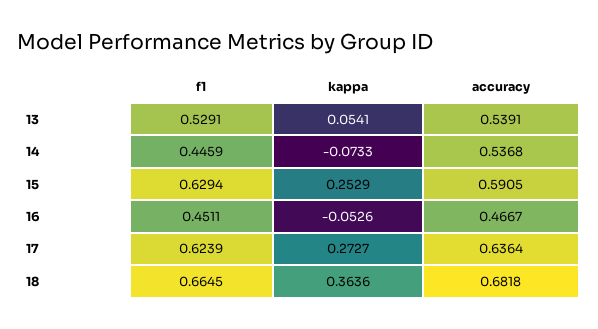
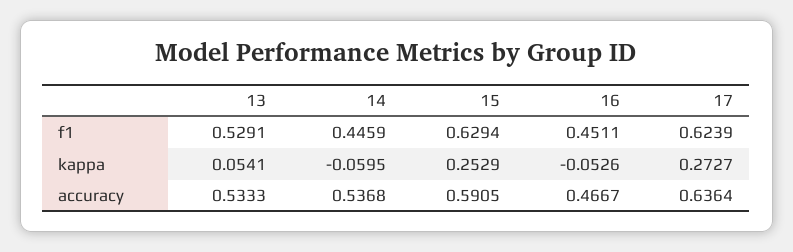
accuracy, 13: 0.5391 -> 0.5333
kappa, 14: -0.0733 -> -0.0595
f1, 18: 0.6645 -> none
kappa, 18: 0.3636 -> none
accuracy, 18: 0.6818 -> none

